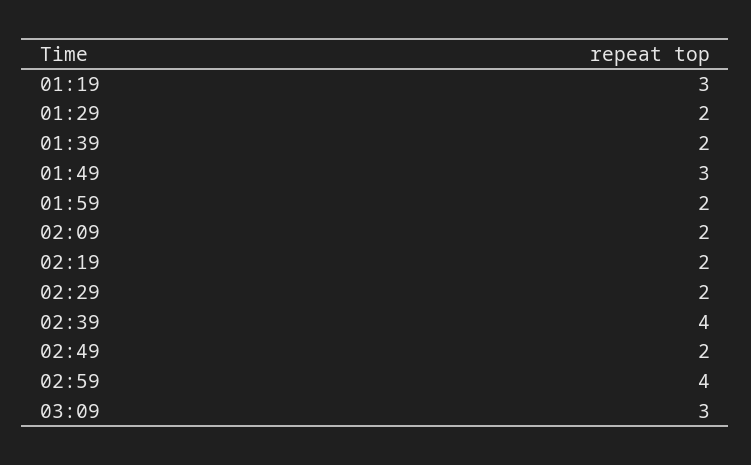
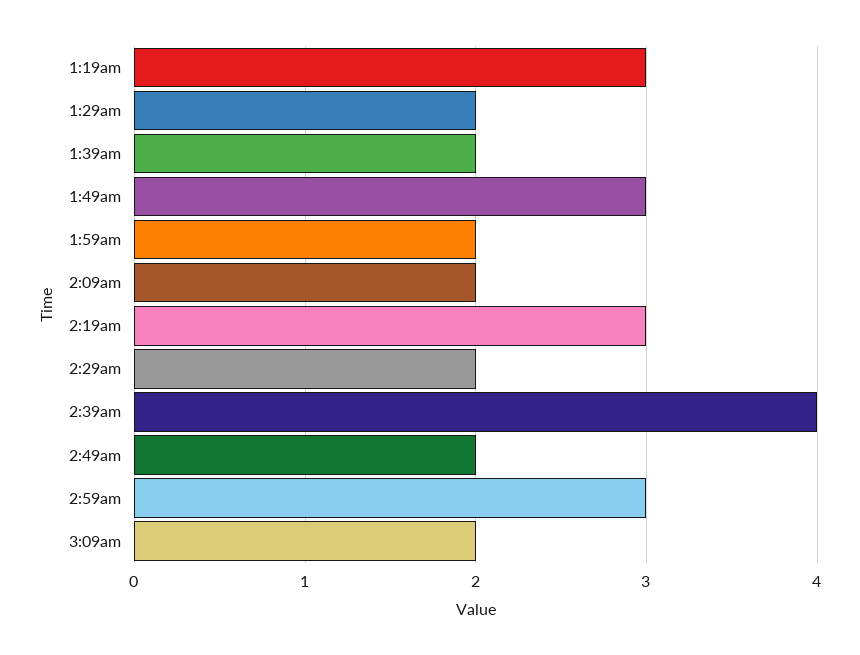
02:19: 2 -> 3
02:59: 4 -> 3
03:09: 3 -> 2

